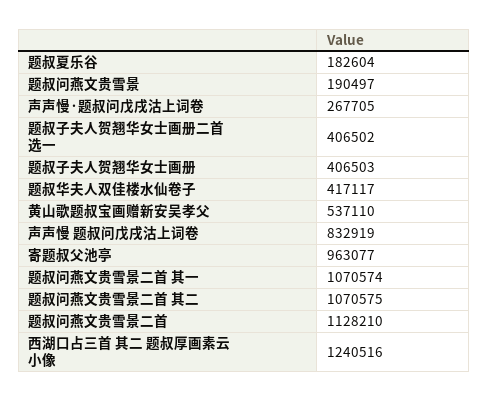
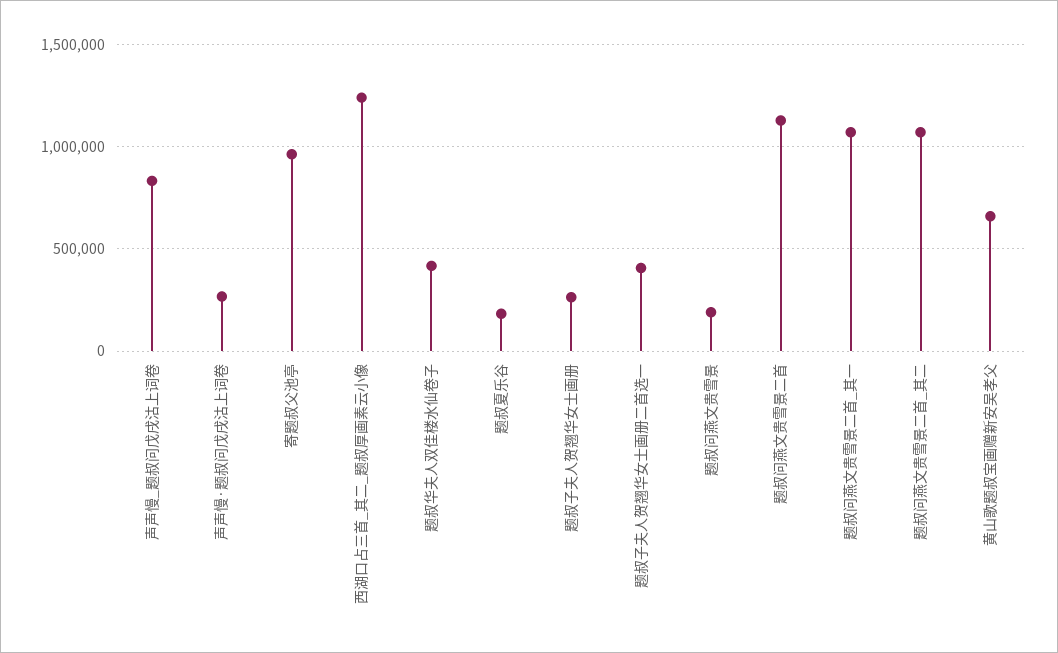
题叔子夫人贺翘华女士画册: 406503 -> 250000
黄山歌题叔宝画赠新安吴孝父: 537110 -> 650000

